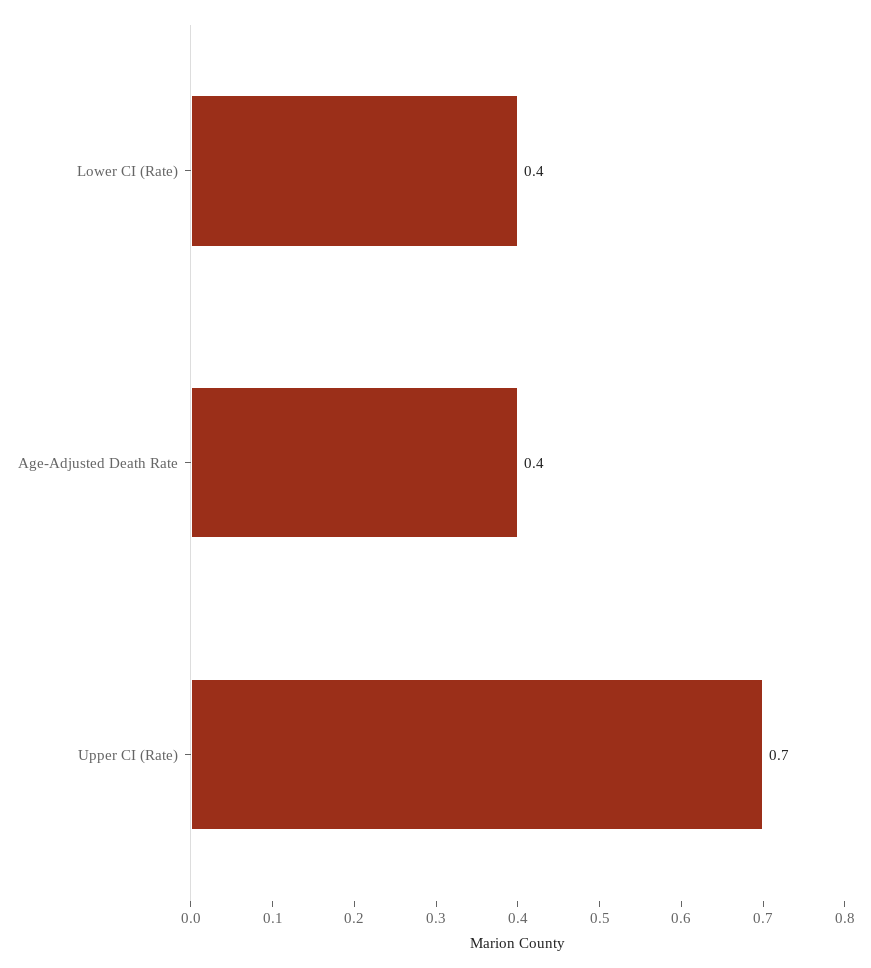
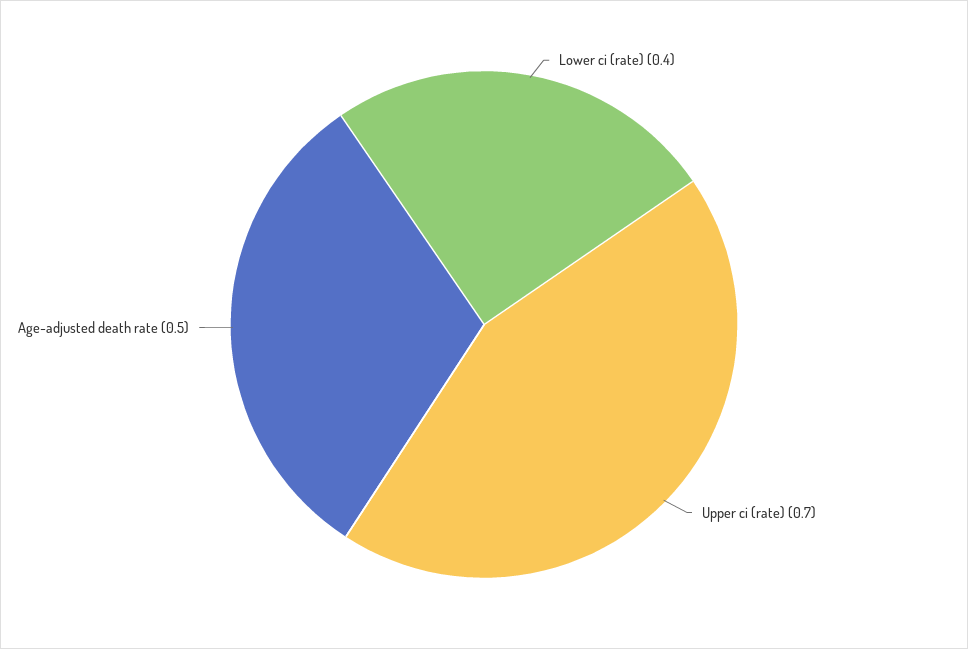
Age-Adjusted Death Rate: 0.4 -> 0.5

